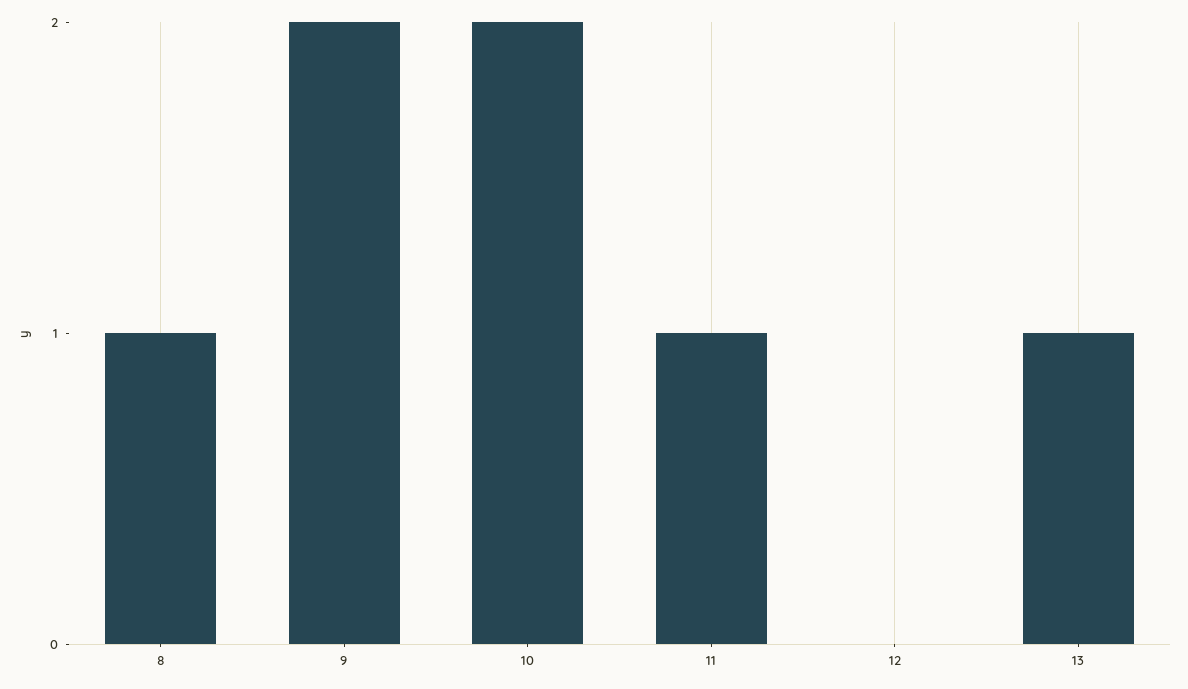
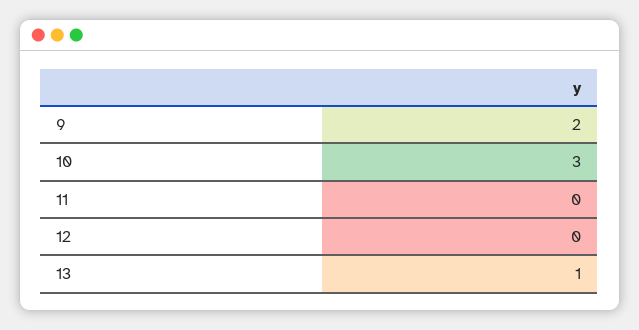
8: 1 -> none
10: 2 -> 3
11: 1 -> 0

